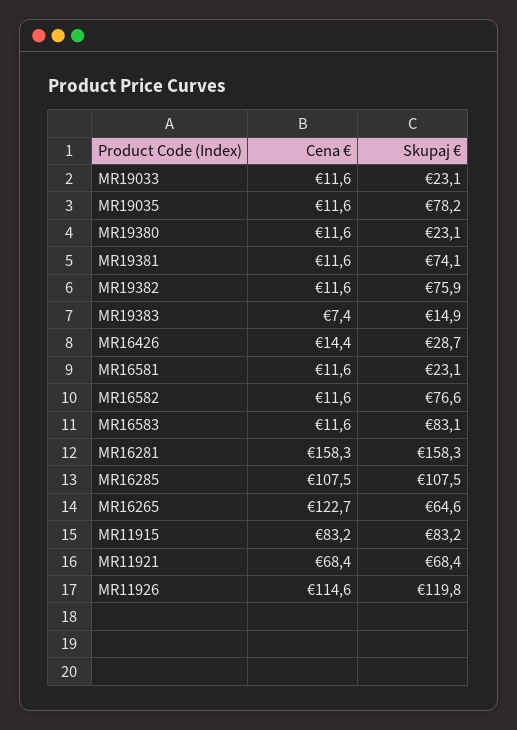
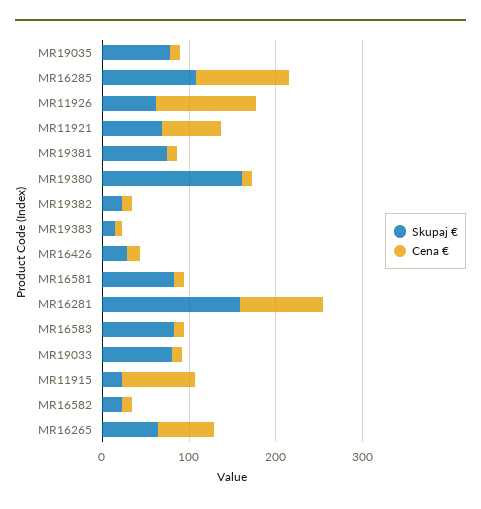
Skupaj €, MR19033: 23.1 -> 80
Skupaj €, MR19380: 23.1 -> 160
Skupaj €, MR19382: 75.9 -> 20
Skupaj €, MR16581: 23.1 -> 80
Skupaj €, MR16582: 76.6 -> 20
Cena €, MR16281: 158.3 -> 100
Cena €, MR16265: 122.7 -> 60
Skupaj €, MR11915: 83.2 -> 20
Skupaj €, MR11926: 119.8 -> 60

